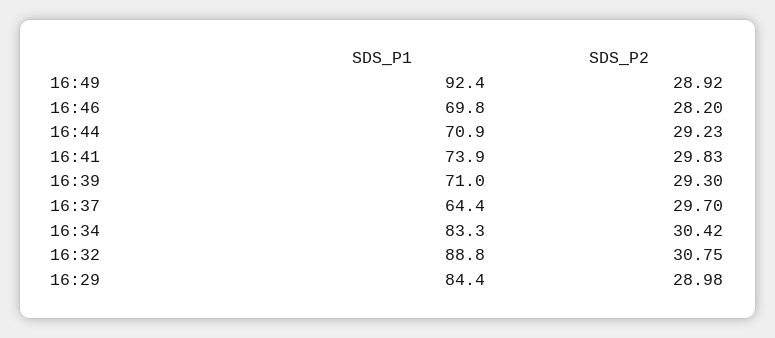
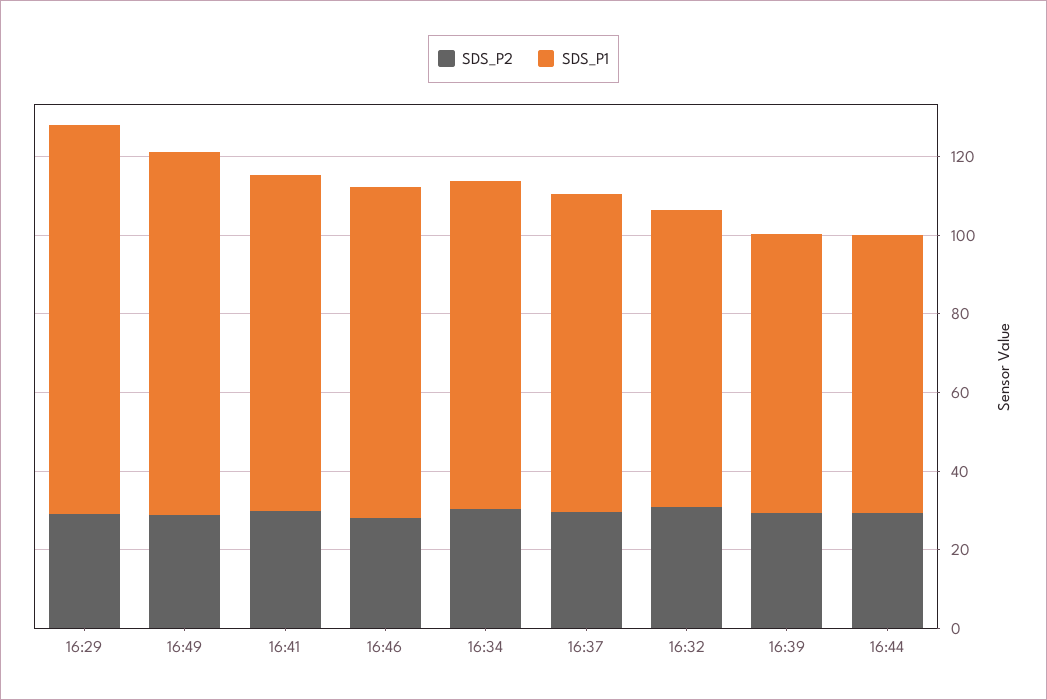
SDS_P1, 16:46: 69.8 -> 85
SDS_P1, 16:41: 73.9 -> 85
SDS_P1, 16:37: 64.4 -> 80
SDS_P1, 16:32: 88.8 -> 75
SDS_P1, 16:29: 84.4 -> 100

